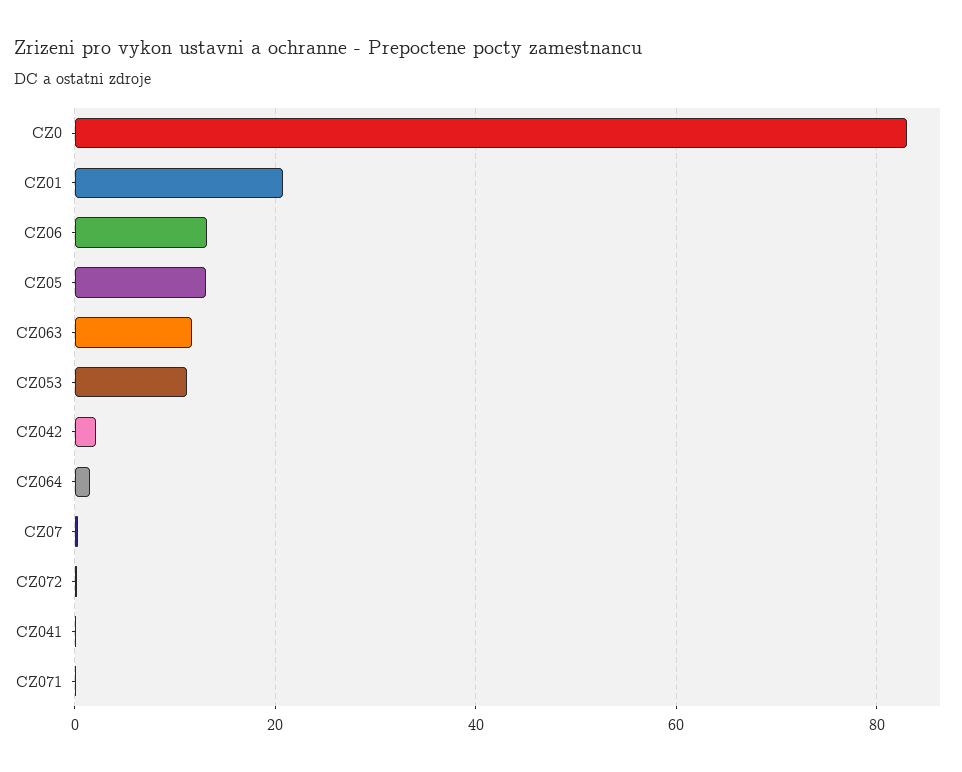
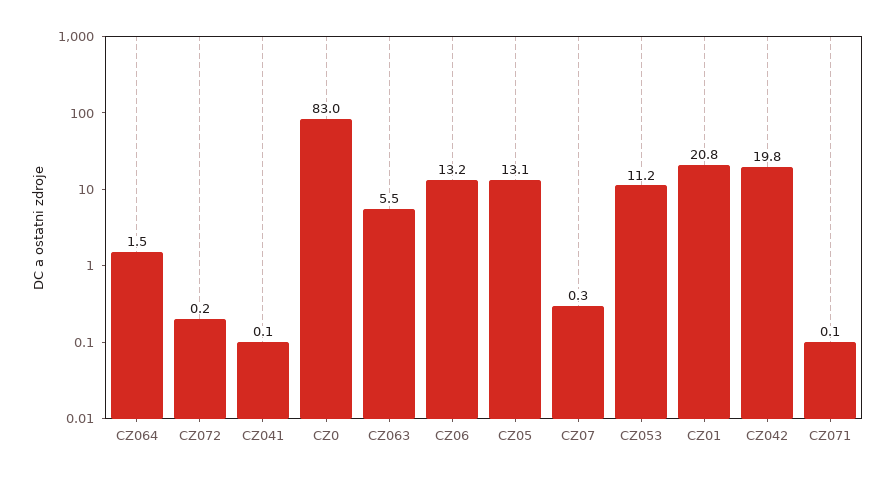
CZ063: 12 -> 5.5
CZ042: 2 -> 19.8

